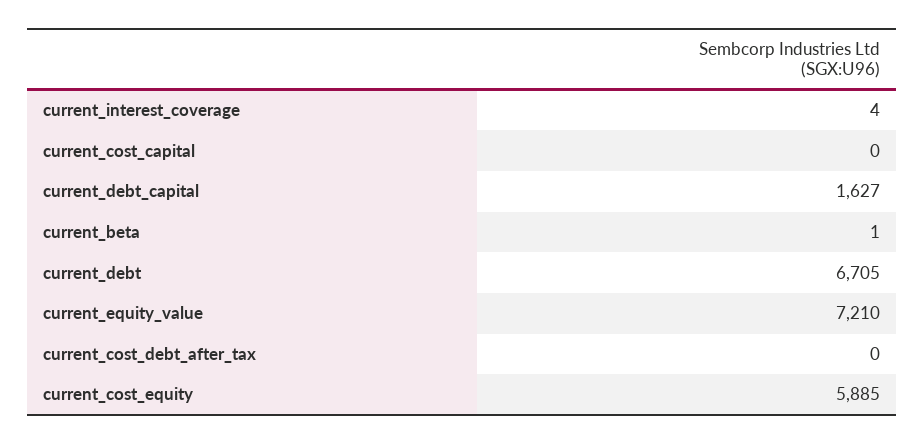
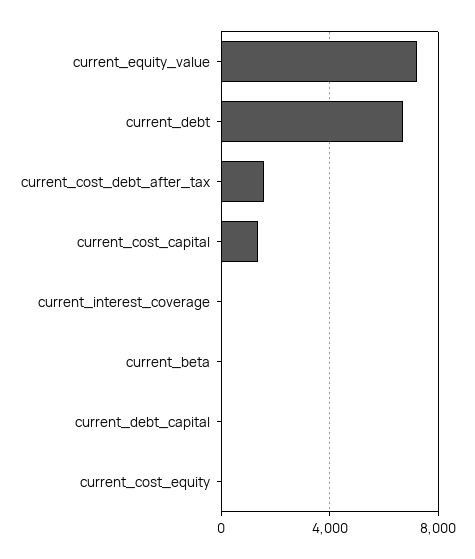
current_cost_capital: 0 -> 1500
current_debt_capital: 1627 -> 0
current_cost_debt_after_tax: 0 -> 1500
current_cost_equity: 5885 -> 0

